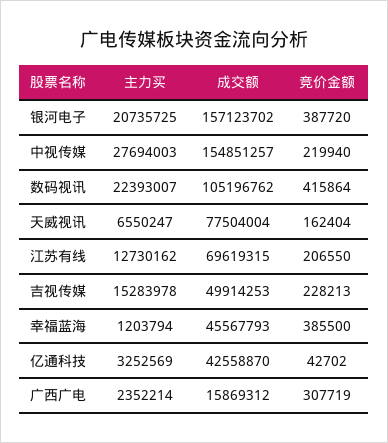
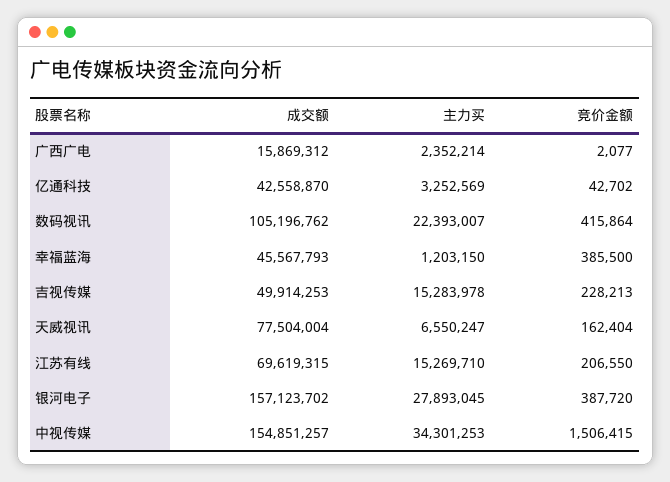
主力买, 银河电子: 20735725 -> 27893045
主力买, 中视传媒: 27694003 -> 34301253
竞价金额, 中视传媒: 219940 -> 1506415
主力买, 江苏有线: 12730162 -> 15269710
主力买, 幸福蓝海: 1203794 -> 1203150
竞价金额, 广西广电: 307719 -> 2077

